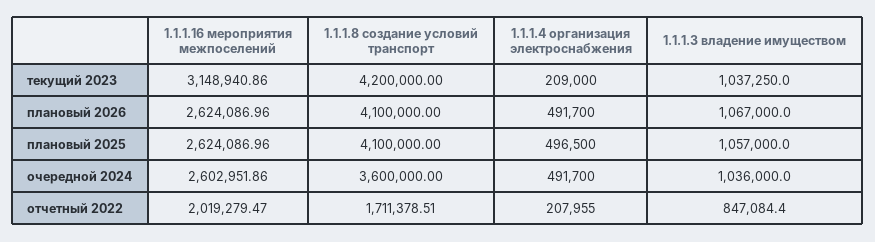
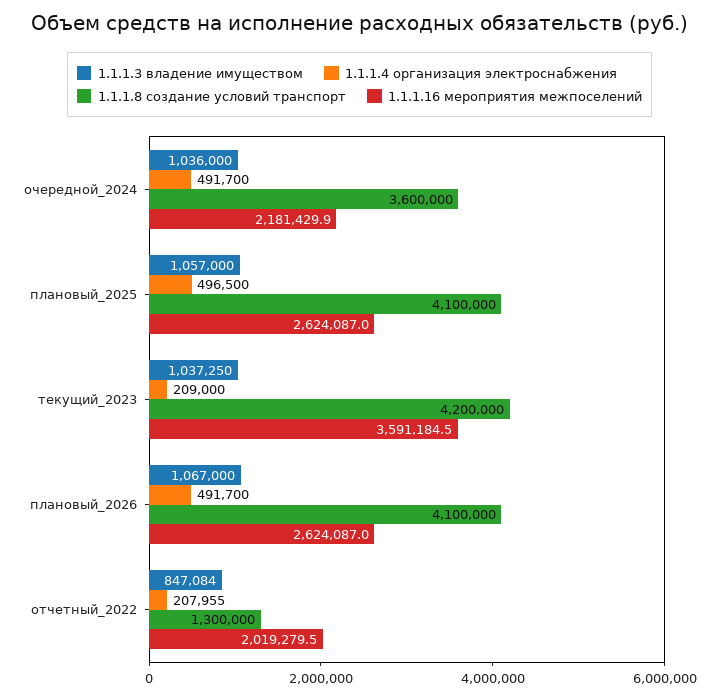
1.1.1.16 мероприятия межпоселений, текущий 2023: 3148940.86 -> 3591184.5
1.1.1.16 мероприятия межпоселений, очередной 2024: 2602951.86 -> 2181429.9
1.1.1.8 создание условий транспорт, отчетный 2022: 1711378.51 -> 1300000

